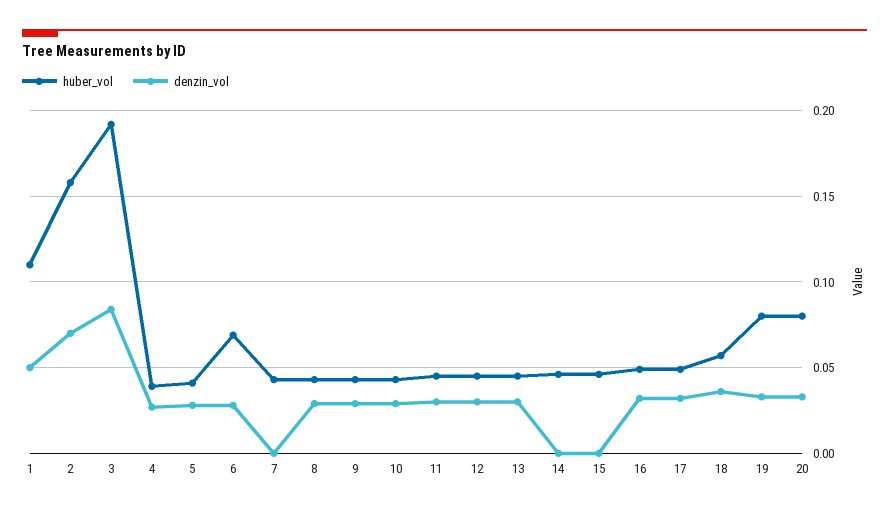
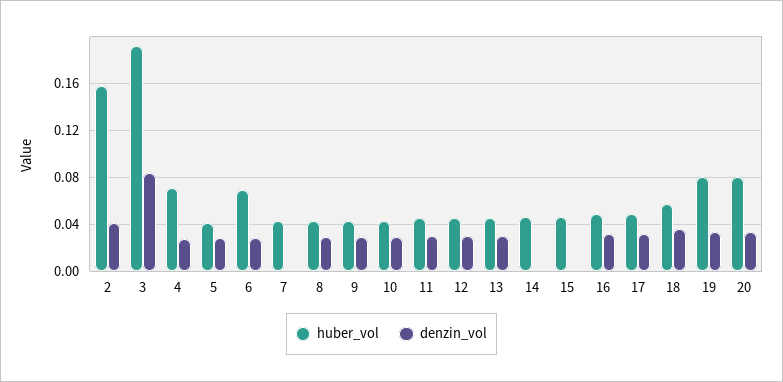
huber_vol, 1: 0.11 -> none
denzin_vol, 1: 0.05 -> none
denzin_vol, 2: 0.07 -> 0.04
huber_vol, 4: 0.04 -> 0.07

